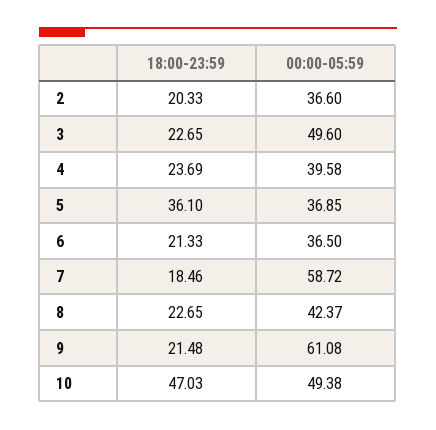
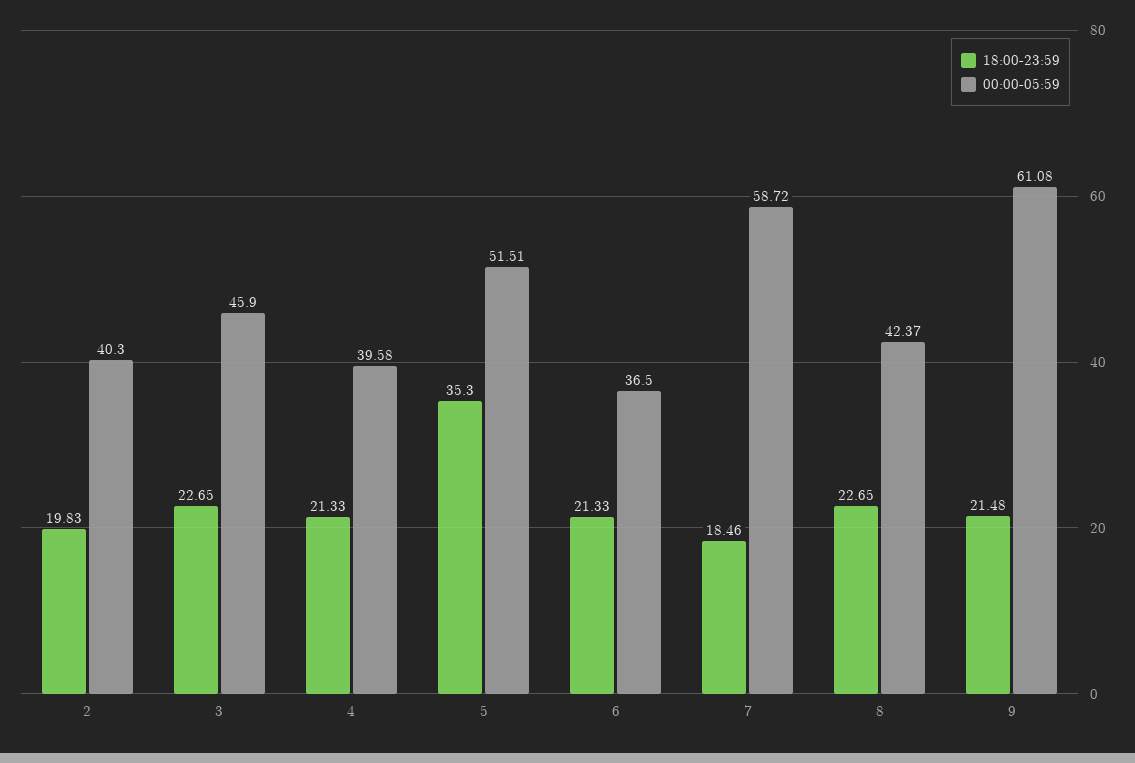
18:00-23:59, 2: 20.33 -> 19.83
00:00-05:59, 2: 36.6 -> 40.3
00:00-05:59, 3: 49.6 -> 45.9
18:00-23:59, 4: 23.69 -> 21.33
18:00-23:59, 5: 36.1 -> 35.3
00:00-05:59, 5: 36.85 -> 51.51
18:00-23:59, 10: 47.03 -> none
00:00-05:59, 10: 49.38 -> none

